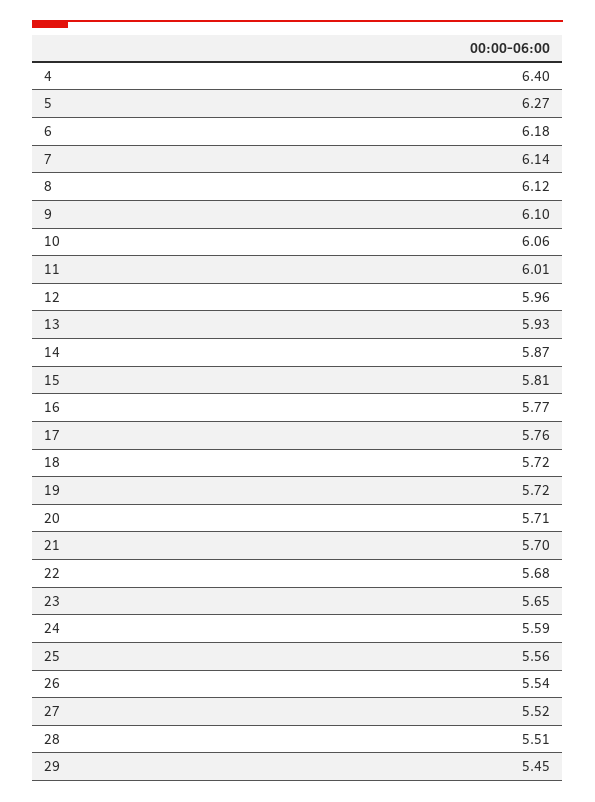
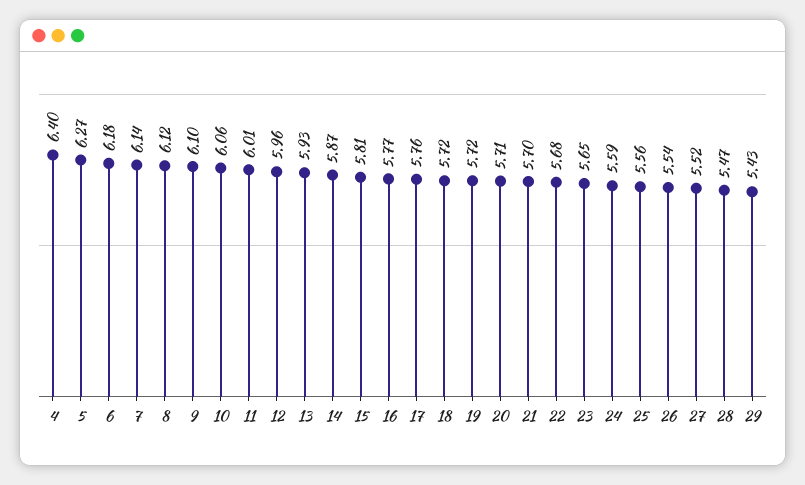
28: 5.51 -> 5.47
29: 5.45 -> 5.43

